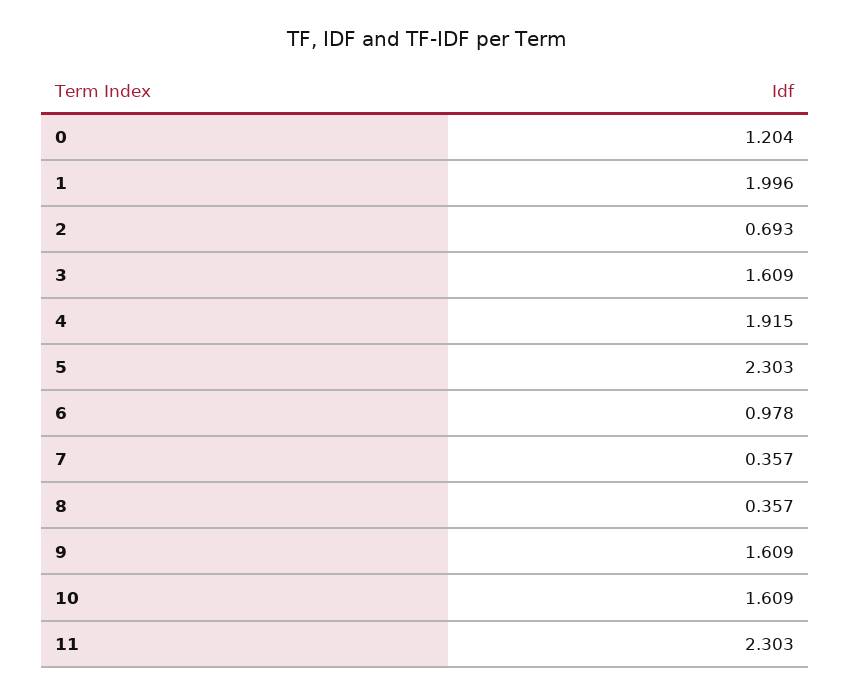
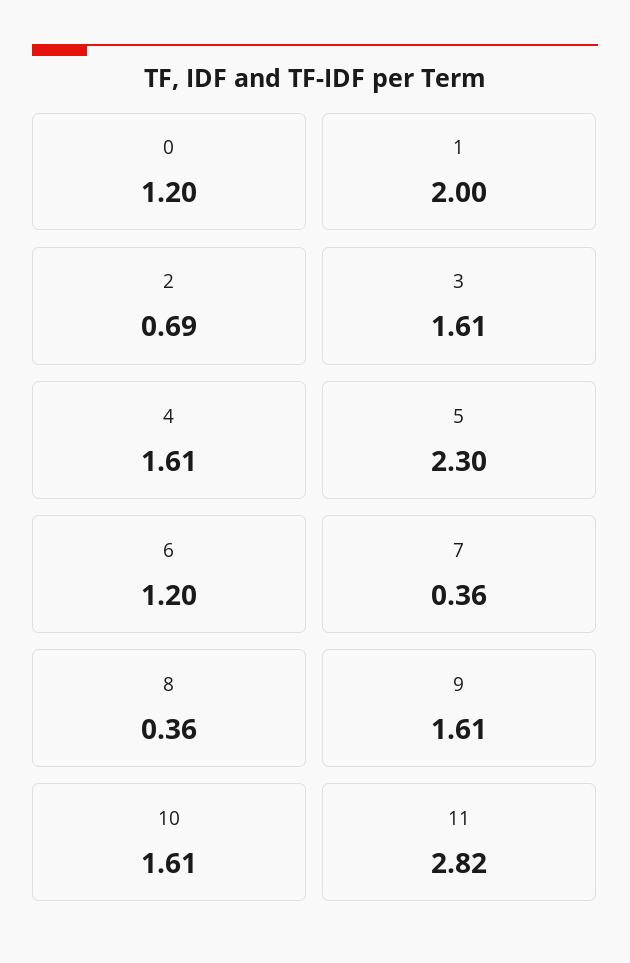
4: 1.915 -> 1.61
6: 0.978 -> 1.2
11: 2.303 -> 2.82

